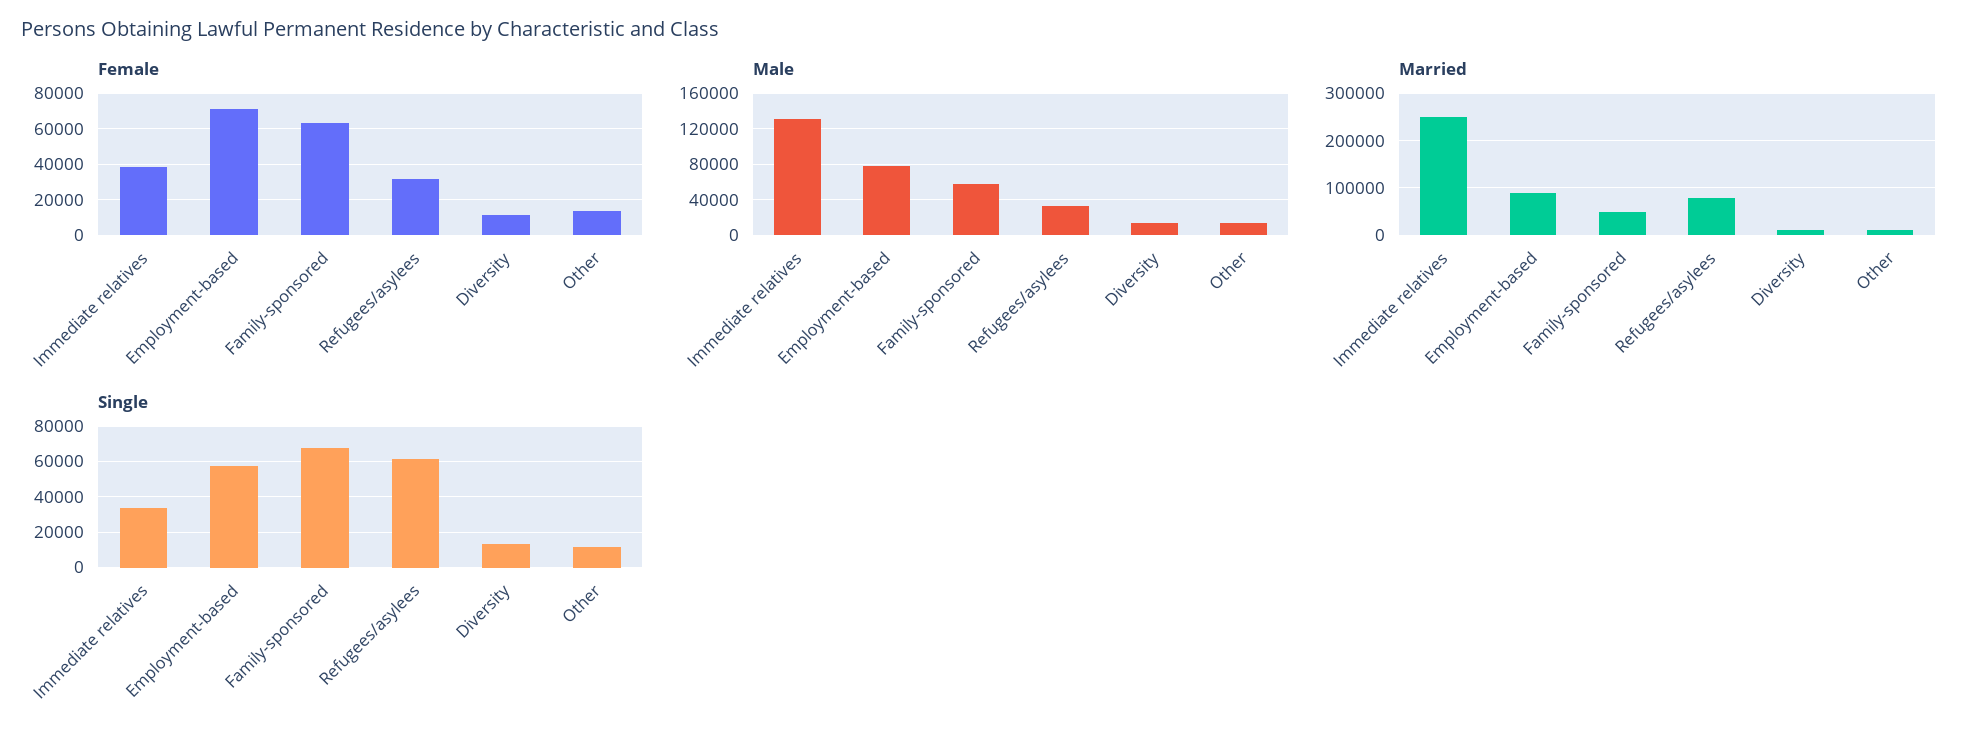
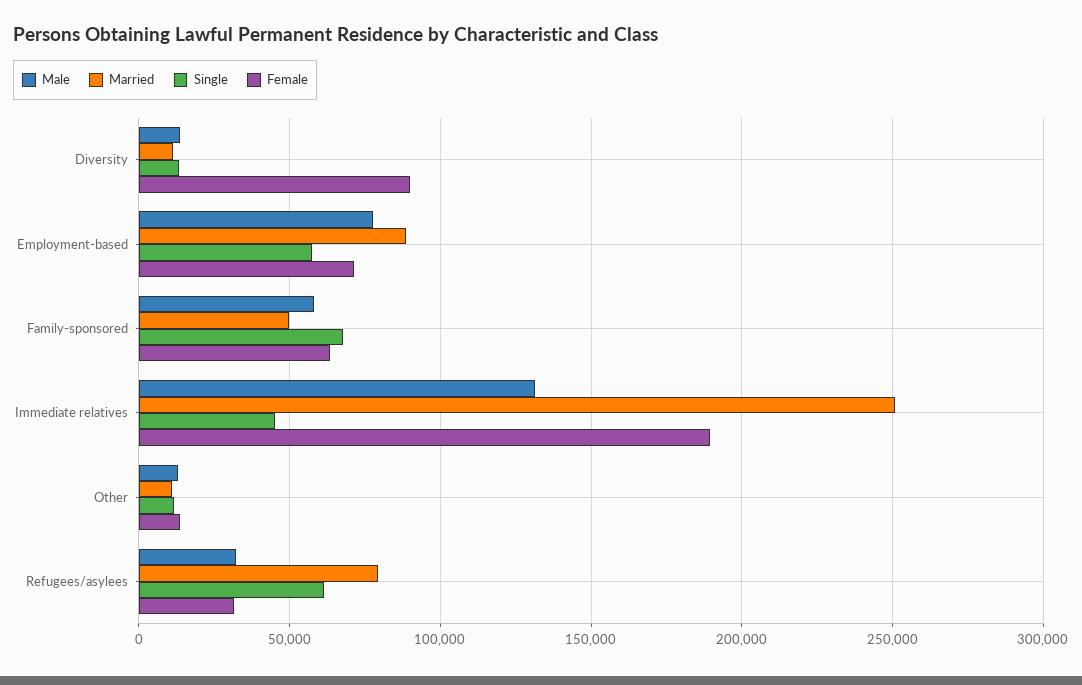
Female, Immediate relatives: 40000 -> 190000
Female, Diversity: 10000 -> 90000
Single, Immediate relatives: 35000 -> 45000

